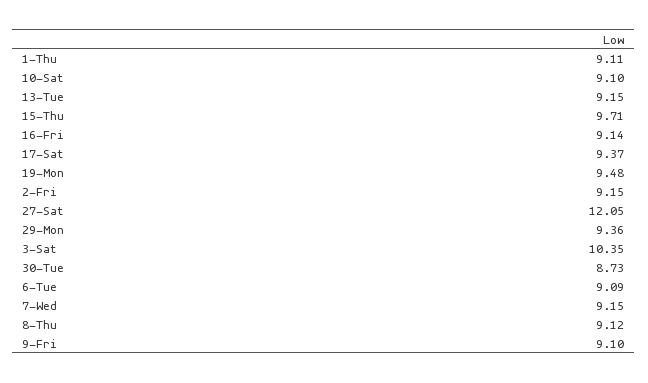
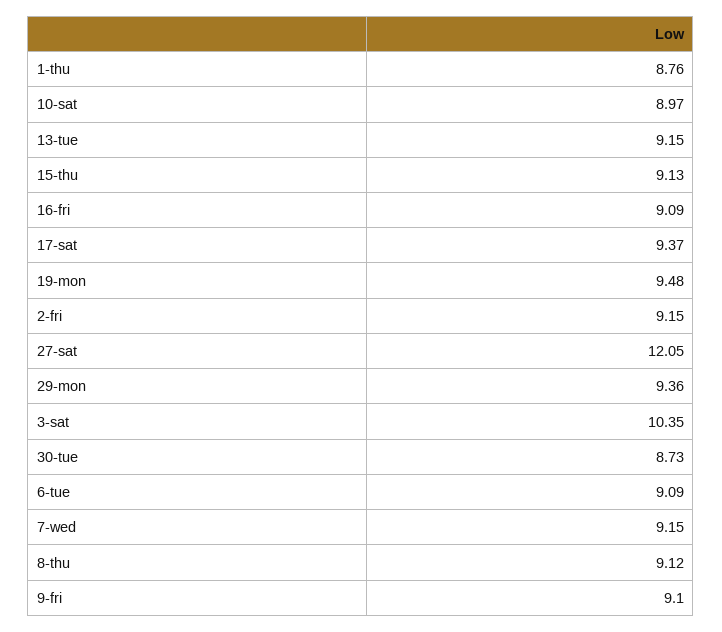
1-Thu: 9.11 -> 8.76
10-Sat: 9.1 -> 8.97
15-Thu: 9.71 -> 9.13
16-Fri: 9.14 -> 9.09

